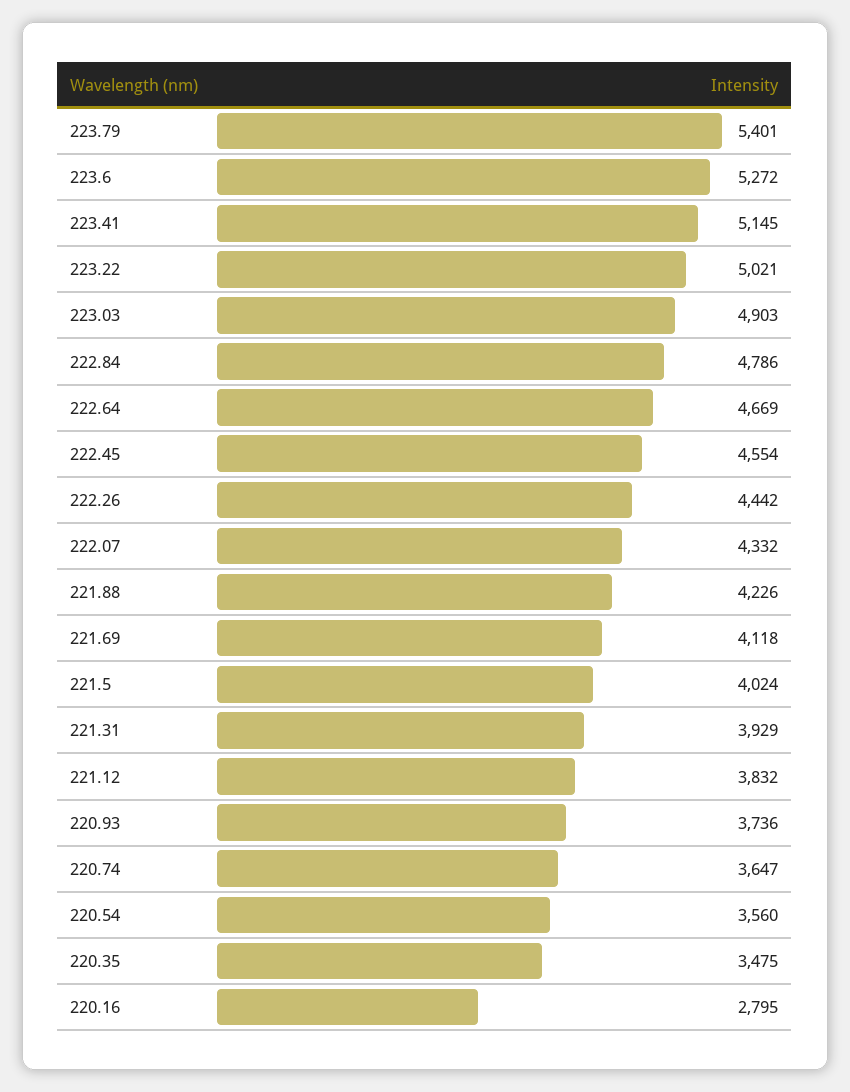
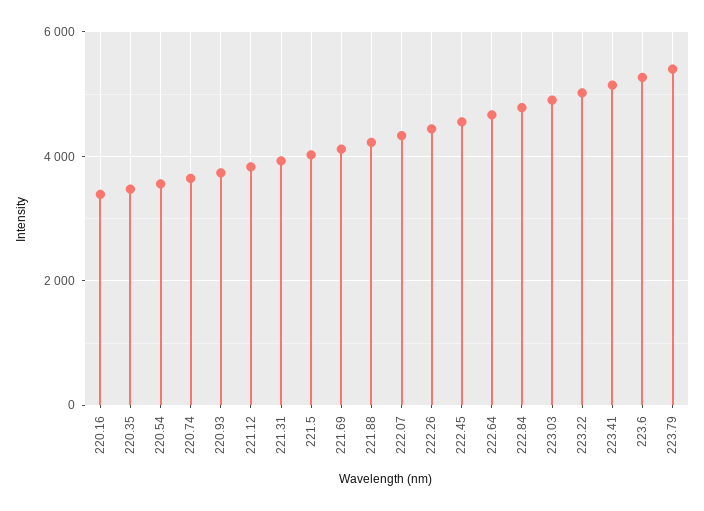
220.16: 2795 -> 3400

